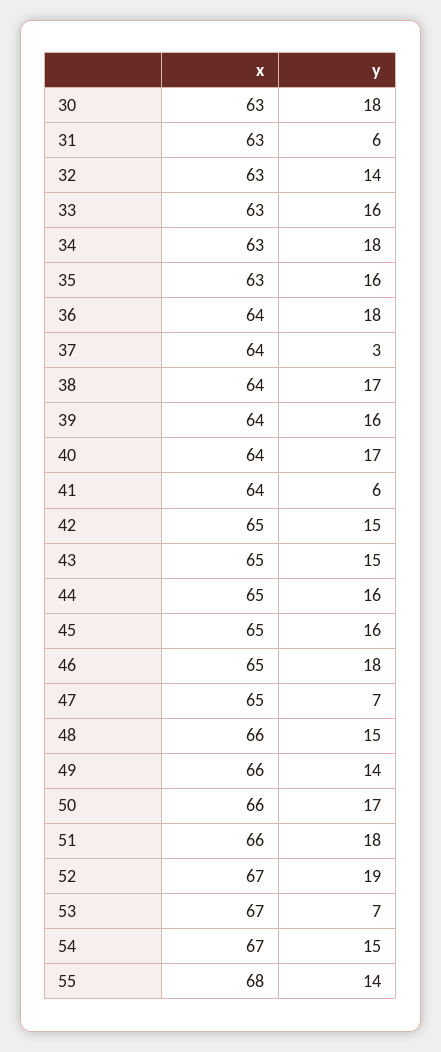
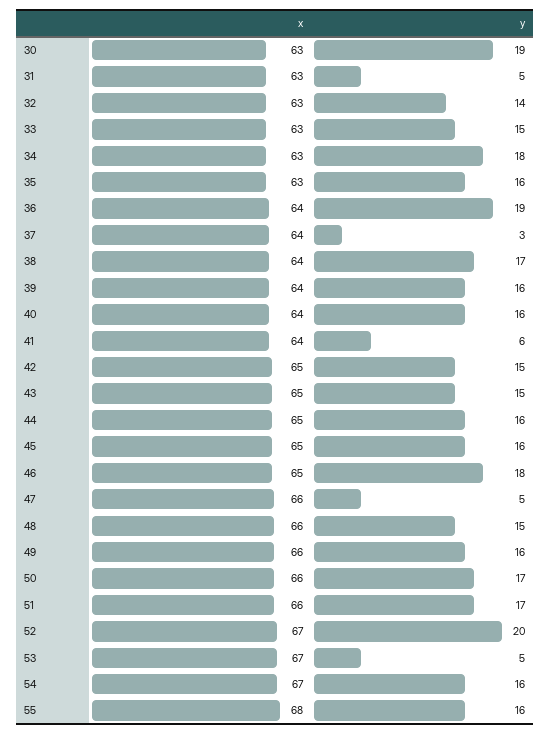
y, 30: 18 -> 19
y, 31: 6 -> 5
y, 33: 16 -> 15
y, 36: 18 -> 19
y, 40: 17 -> 16
x, 47: 65 -> 66
y, 47: 7 -> 5
y, 49: 14 -> 16
y, 51: 18 -> 17
y, 52: 19 -> 20
y, 53: 7 -> 5
y, 54: 15 -> 16
y, 55: 14 -> 16

